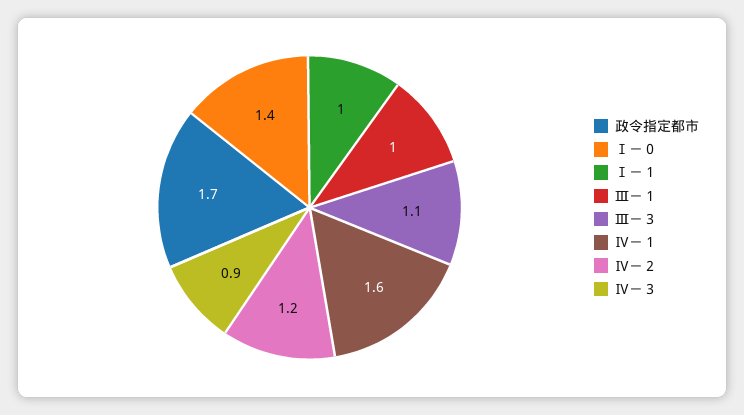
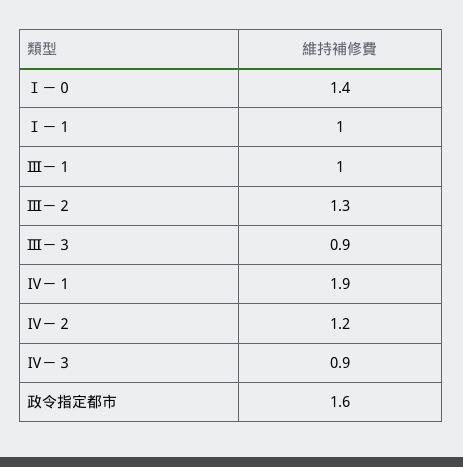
政令指定都市: 1.7 -> 1.6
Ⅲ－３: 1.1 -> 0.9
Ⅳ－１: 1.6 -> 1.9
Ⅲ－２: none -> 1.3

